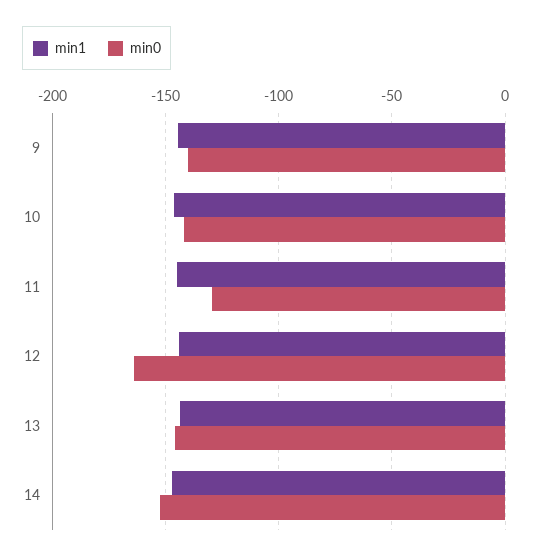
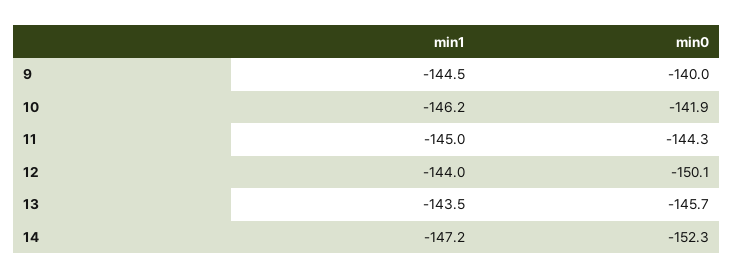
min0, 11: -130 -> -144.3
min0, 12: -165 -> -150.1

